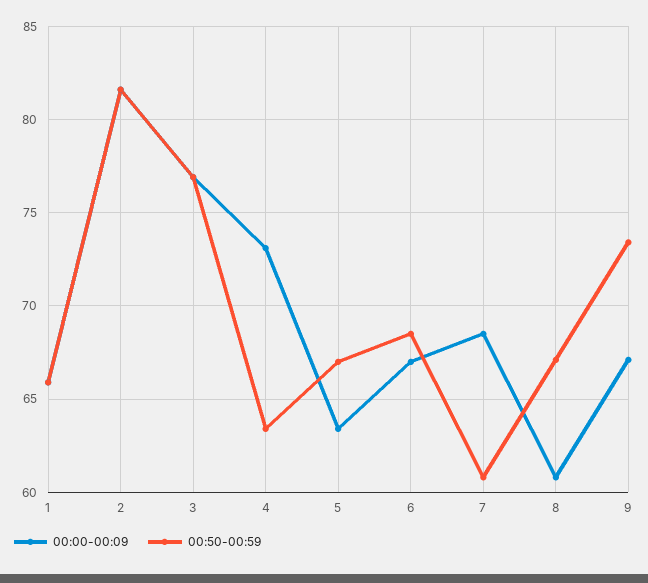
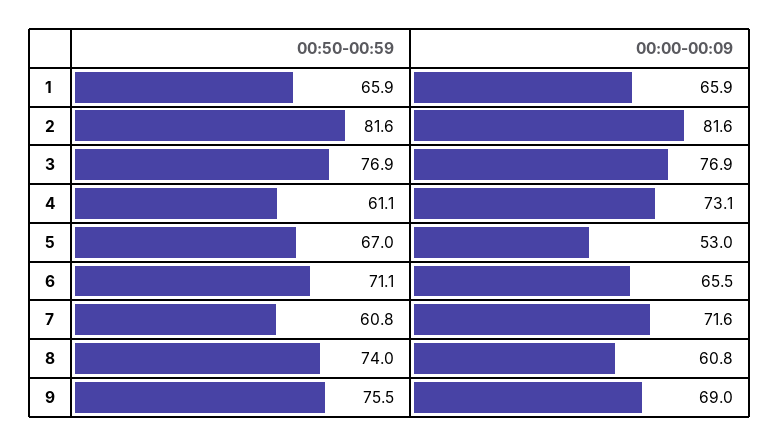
00:50-00:59, 4: 63.5 -> 61.1
00:00-00:09, 5: 63.5 -> 53
00:00-00:09, 6: 67 -> 65.5
00:50-00:59, 6: 68.5 -> 71.1
00:00-00:09, 7: 68.5 -> 71.6
00:50-00:59, 8: 67 -> 74
00:00-00:09, 9: 67 -> 69
00:50-00:59, 9: 73.5 -> 75.5

